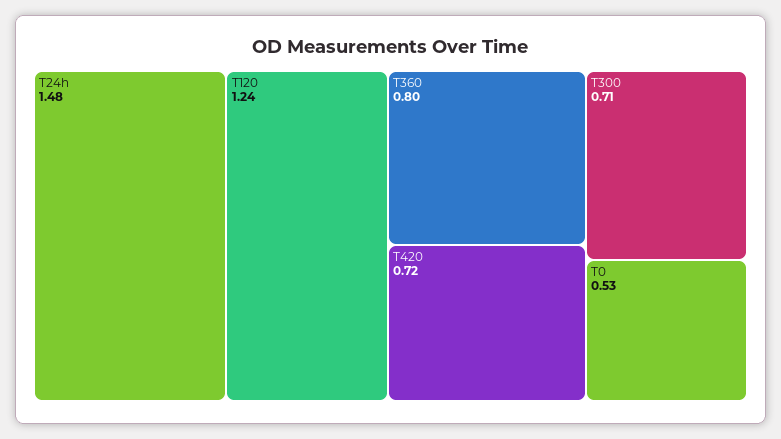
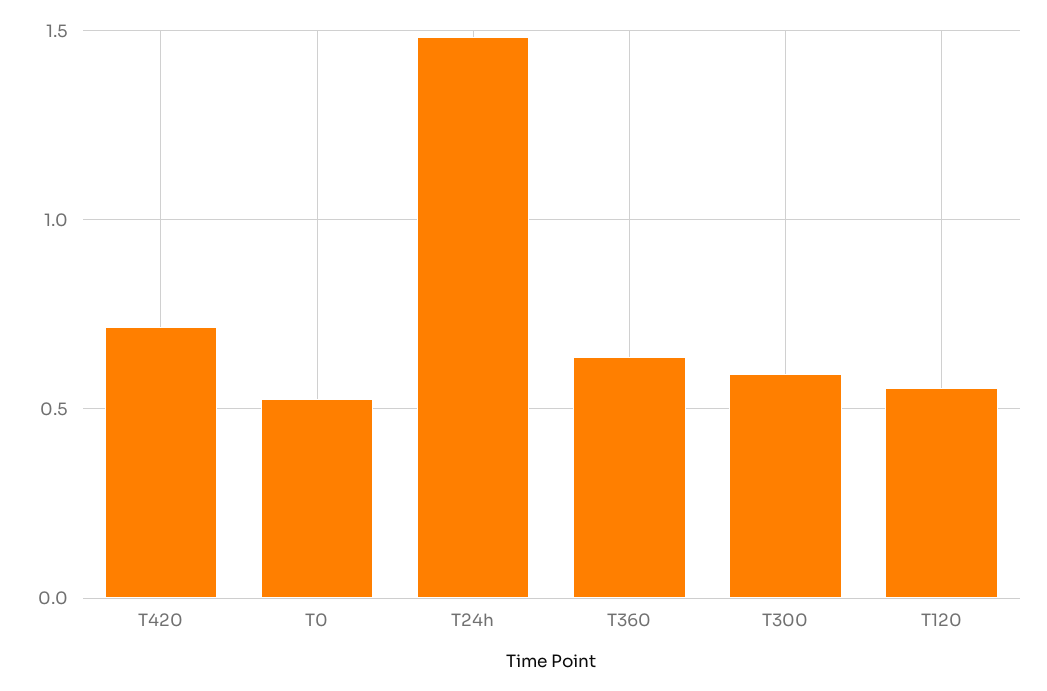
T120: 1.24 -> 0.55
T360: 0.8 -> 0.65
T300: 0.71 -> 0.6

